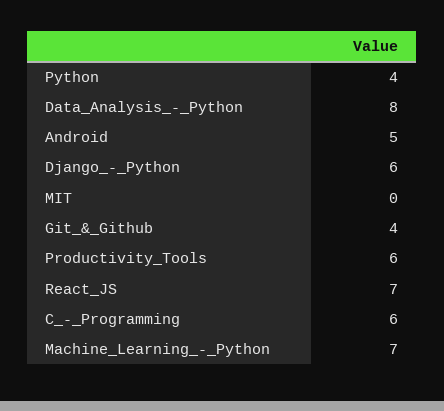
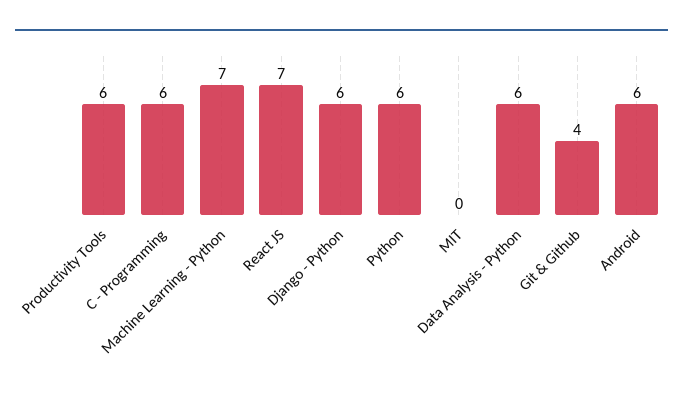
Python: 4 -> 6
Data_Analysis_-_Python: 8 -> 6
Android: 5 -> 6

